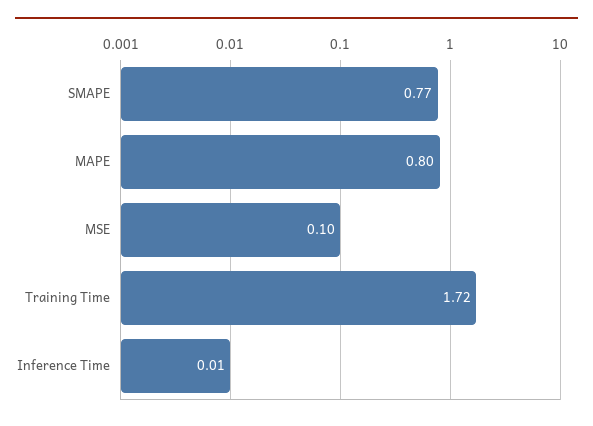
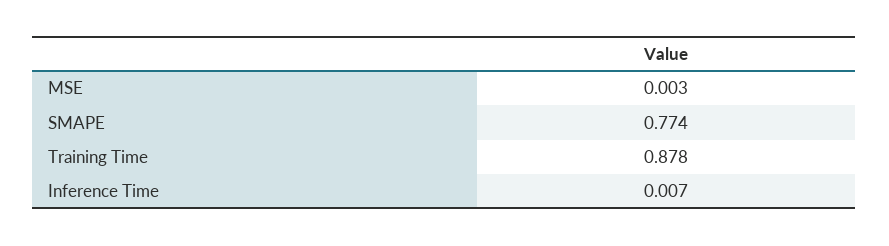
MAPE: 0.8 -> none
MSE: 0.1 -> 0.003
Training Time: 1.72 -> 0.878

